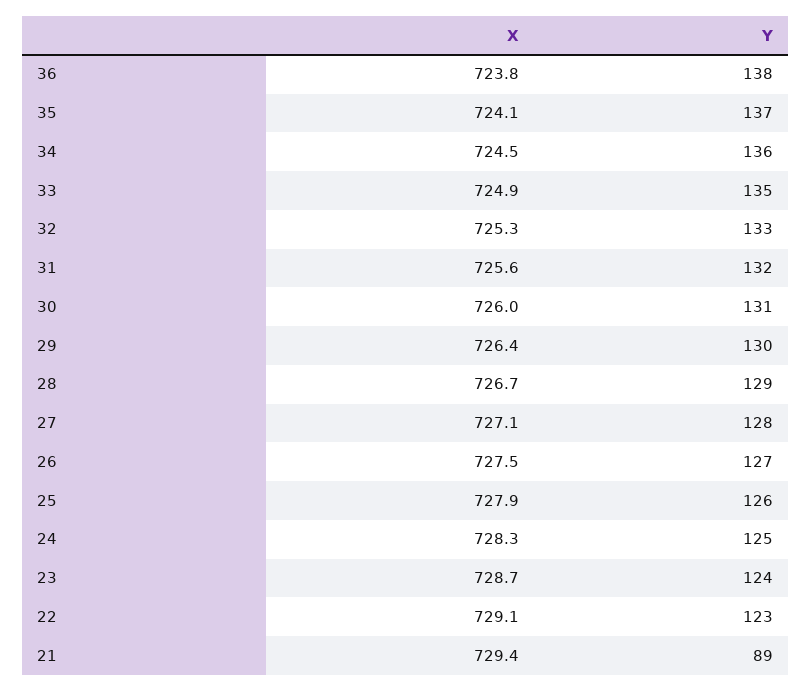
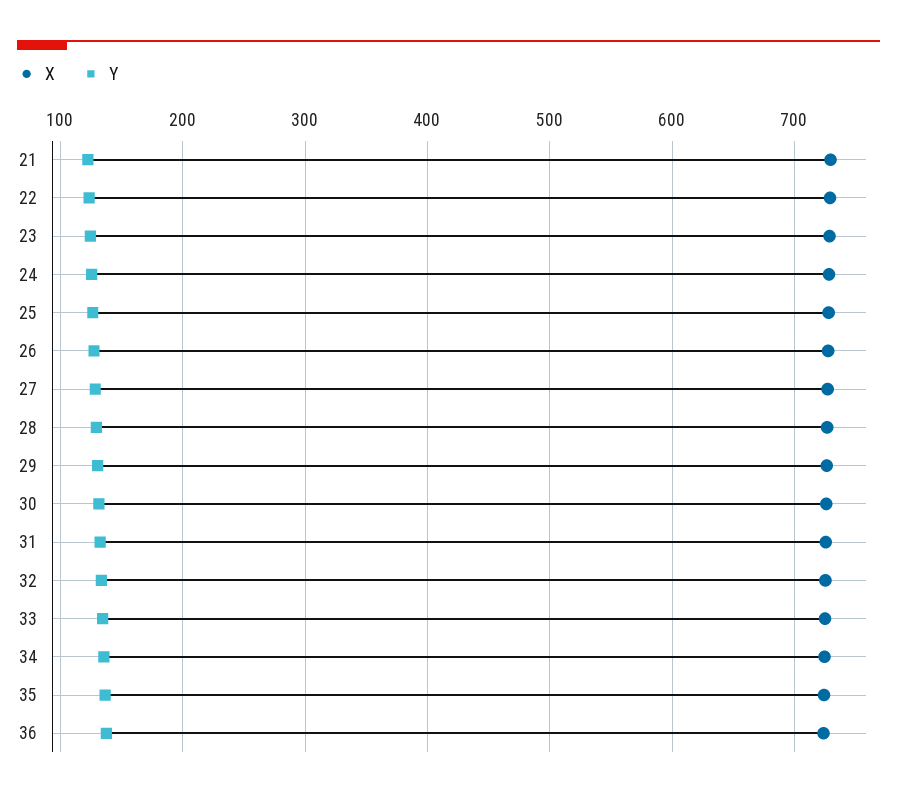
Y, 21: 89 -> 120

